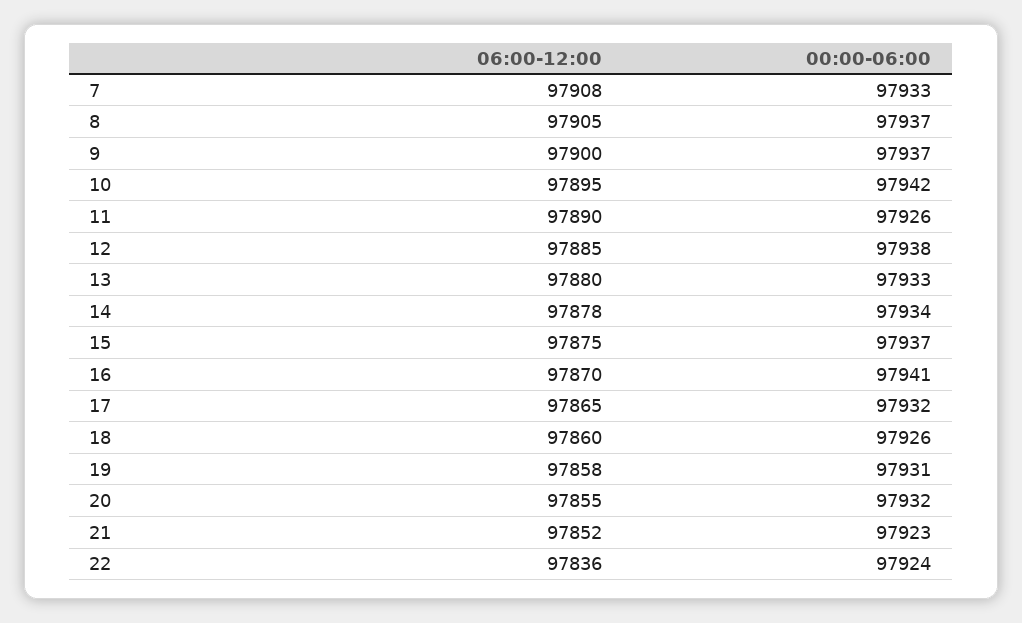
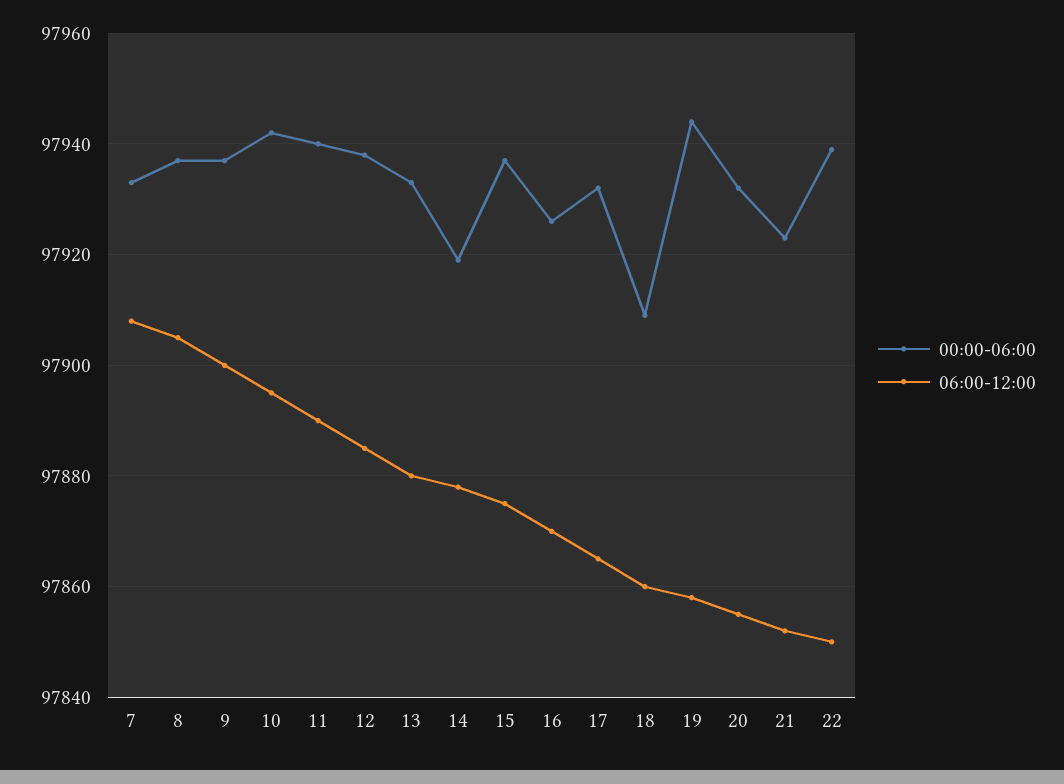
00:00-06:00, 11: 97926 -> 97940
00:00-06:00, 14: 97934 -> 97920
00:00-06:00, 16: 97941 -> 97925
00:00-06:00, 18: 97926 -> 97910
00:00-06:00, 19: 97931 -> 97945
06:00-12:00, 22: 97836 -> 97850
00:00-06:00, 22: 97924 -> 97940

